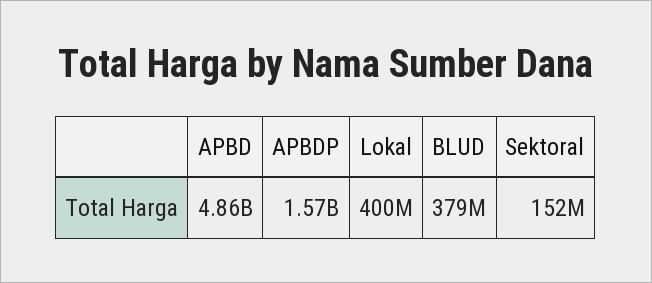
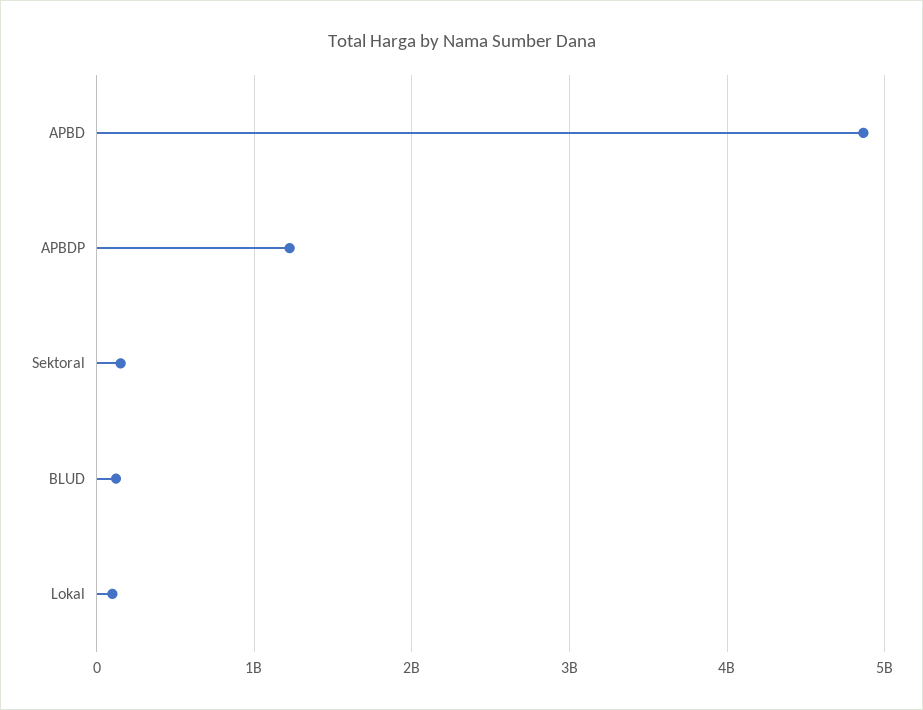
APBDP: 1570000000 -> 1200000000
Lokal: 400000000 -> 100000000
BLUD: 379000000 -> 100000000

